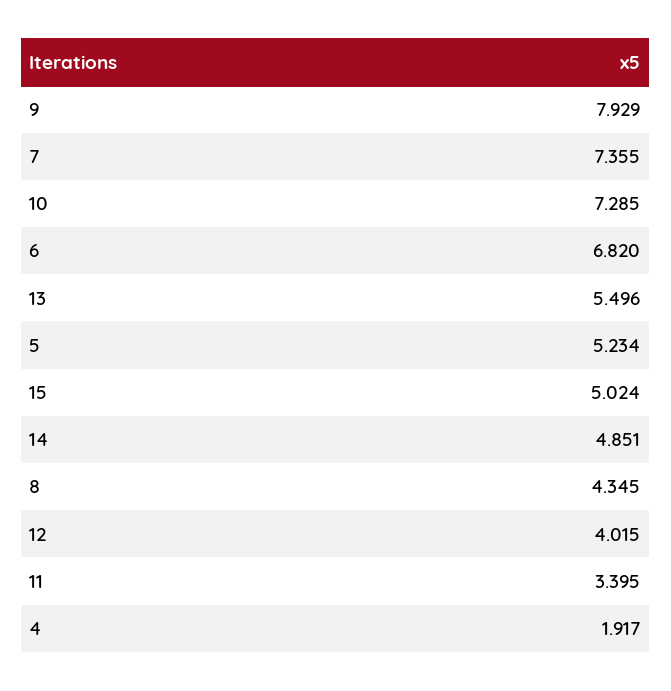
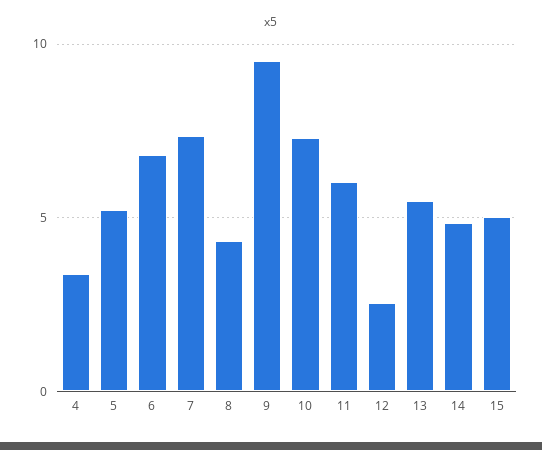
9: 7.929 -> 9.5
12: 4.015 -> 2.5
11: 3.395 -> 6
4: 1.917 -> 3.5

